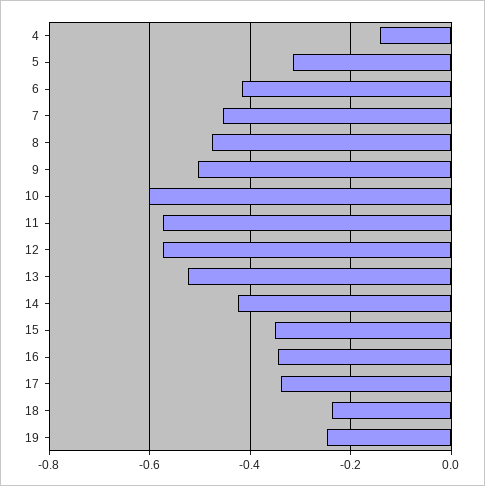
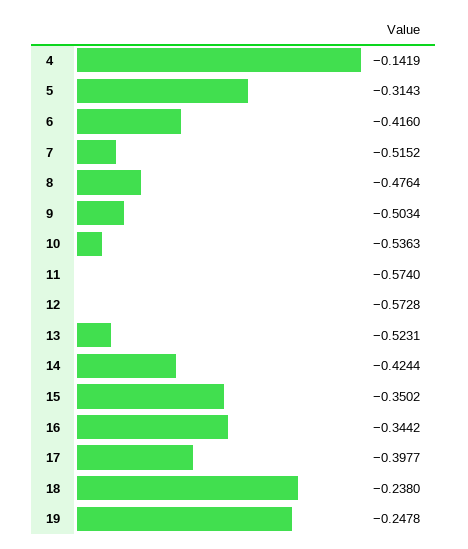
7: -0.46 -> -0.5152
10: -0.6 -> -0.5363
17: -0.34 -> -0.3977

